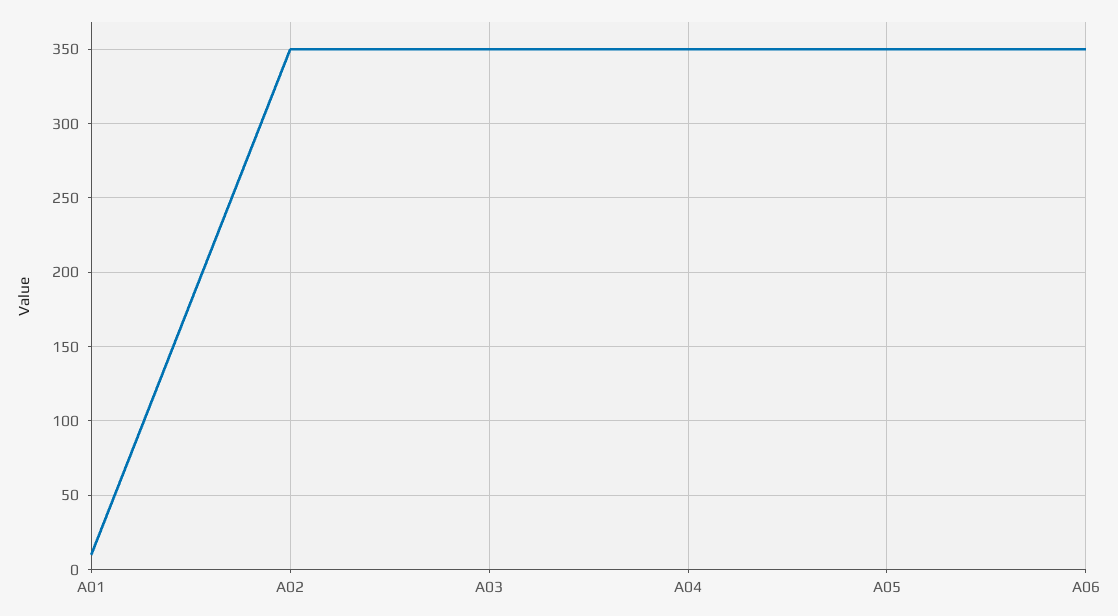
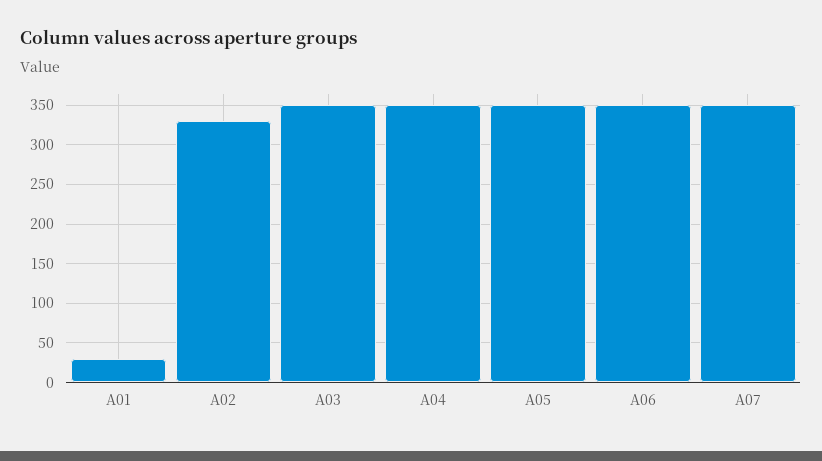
A01: 10 -> 30
A02: 350 -> 330
A07: none -> 350

